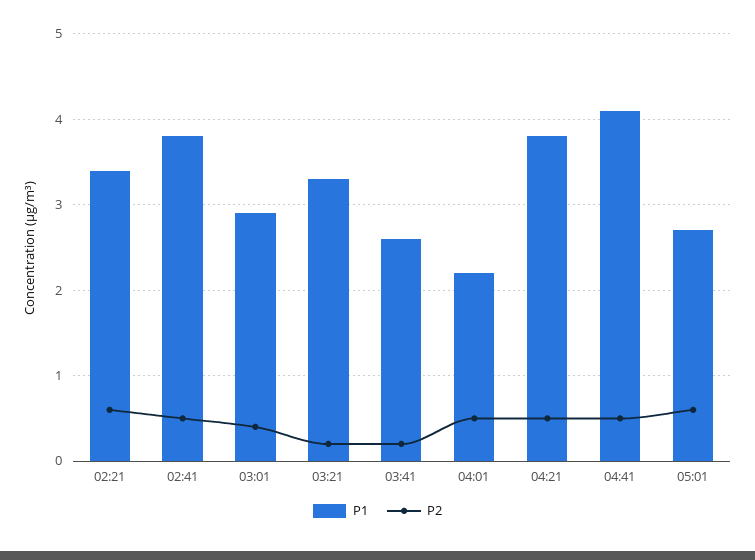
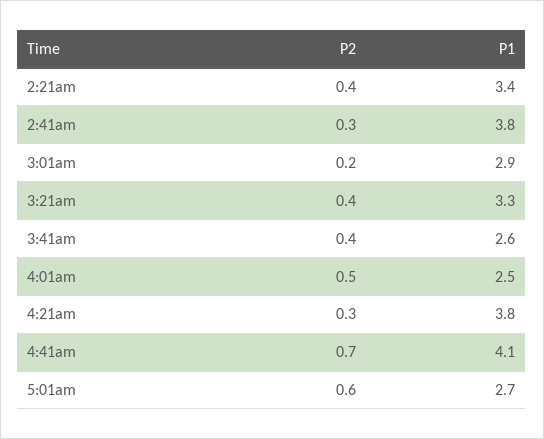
P2, 02:21: 0.6 -> 0.4
P2, 02:41: 0.5 -> 0.3
P2, 03:01: 0.4 -> 0.2
P2, 03:21: 0.2 -> 0.4
P2, 03:41: 0.2 -> 0.4
P1, 04:01: 2.2 -> 2.5
P2, 04:21: 0.5 -> 0.3
P2, 04:41: 0.5 -> 0.7

